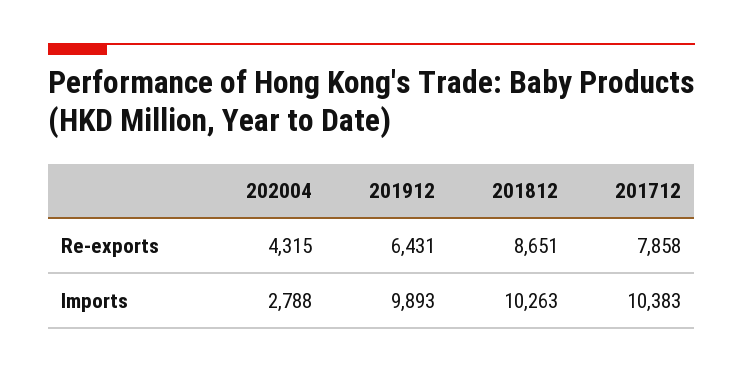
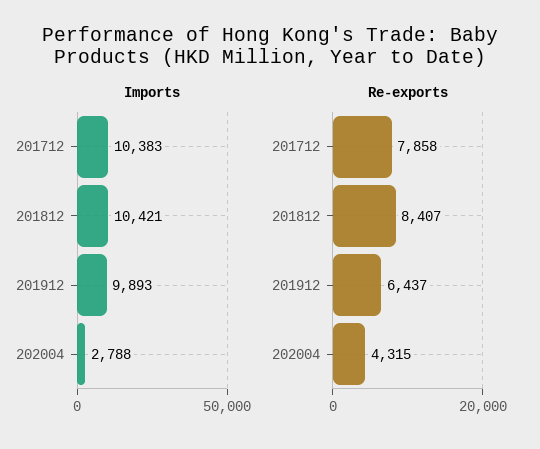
Re-exports, 201912: 6431 -> 6437
Re-exports, 201812: 8651 -> 8407
Imports, 201812: 10263 -> 10421

